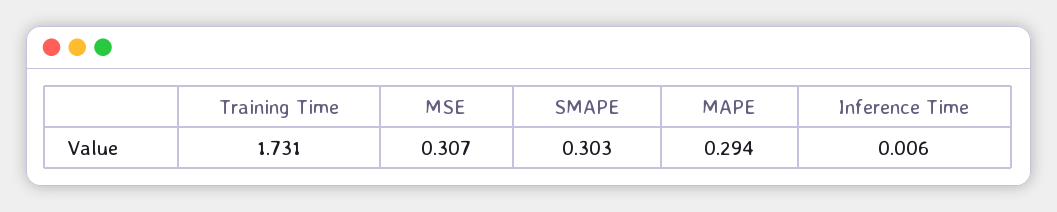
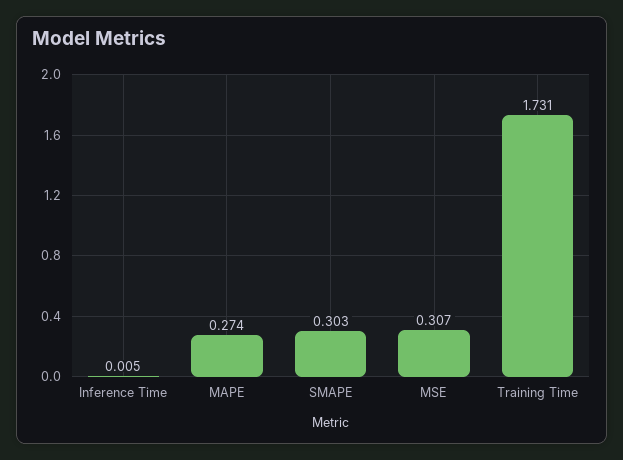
MAPE: 0.294 -> 0.274
Inference Time: 0.006 -> 0.005

